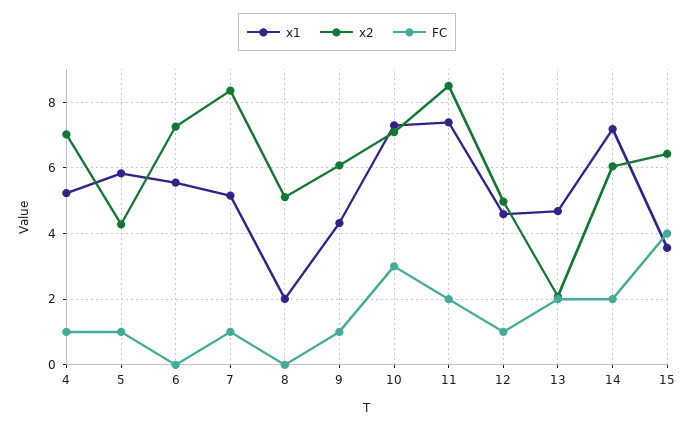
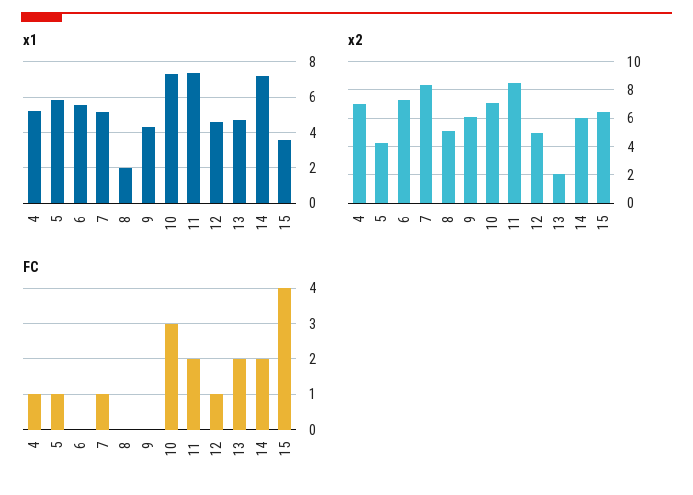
FC, 9: 1 -> 0

